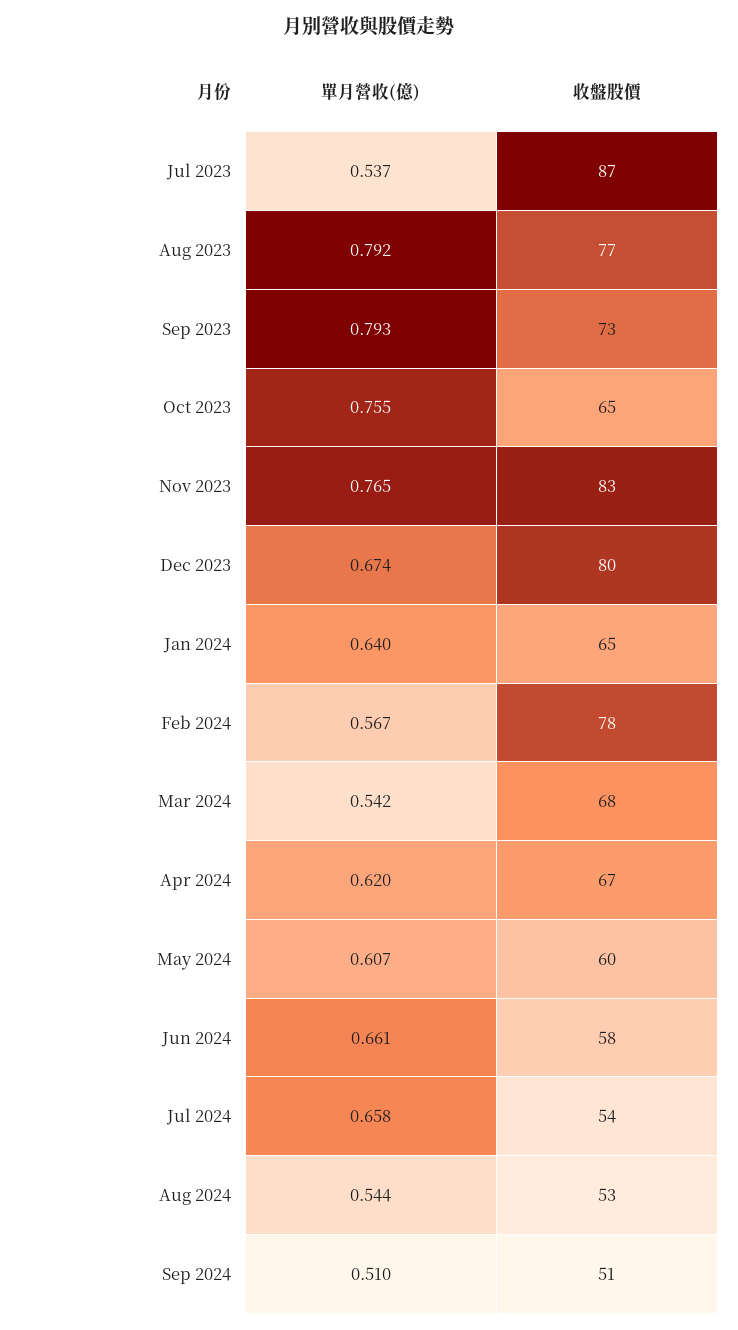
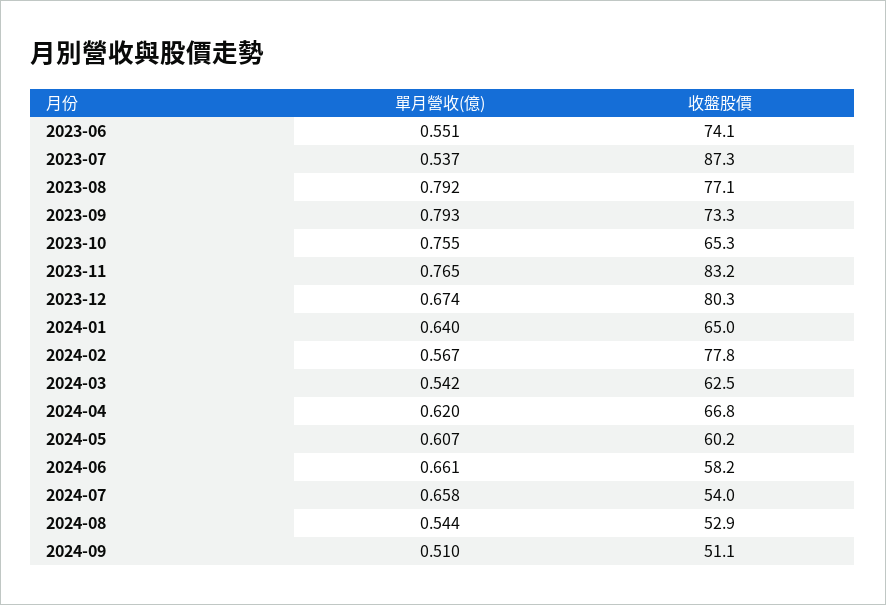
收盤股價, Mar 2024: 68 -> 62.5
單月營收(億), 2023-06: none -> 0.551
收盤股價, 2023-06: none -> 74.1

